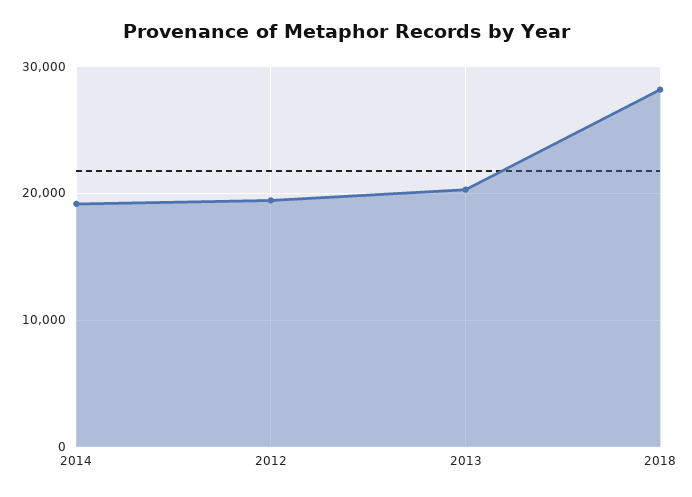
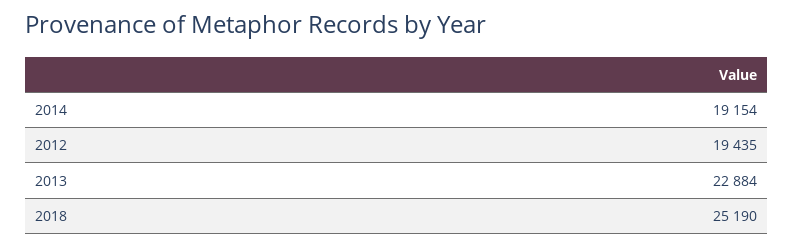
2013: 20000 -> 22884
2018: 28000 -> 25190

